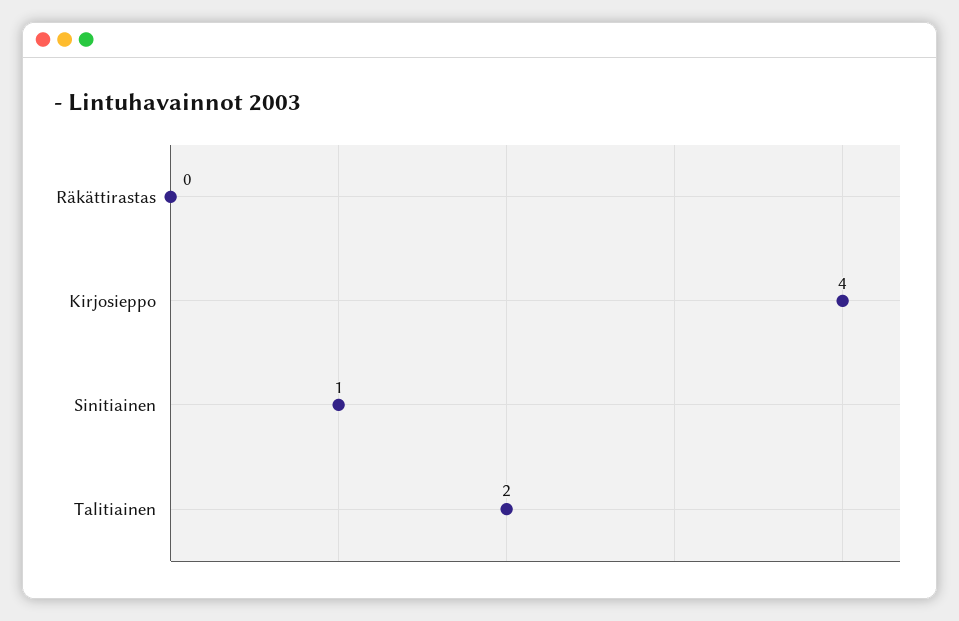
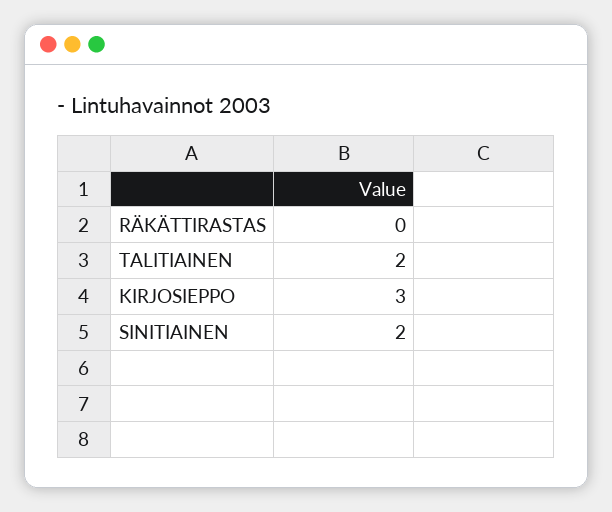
Kirjosieppo: 4 -> 3
Sinitiainen: 1 -> 2

